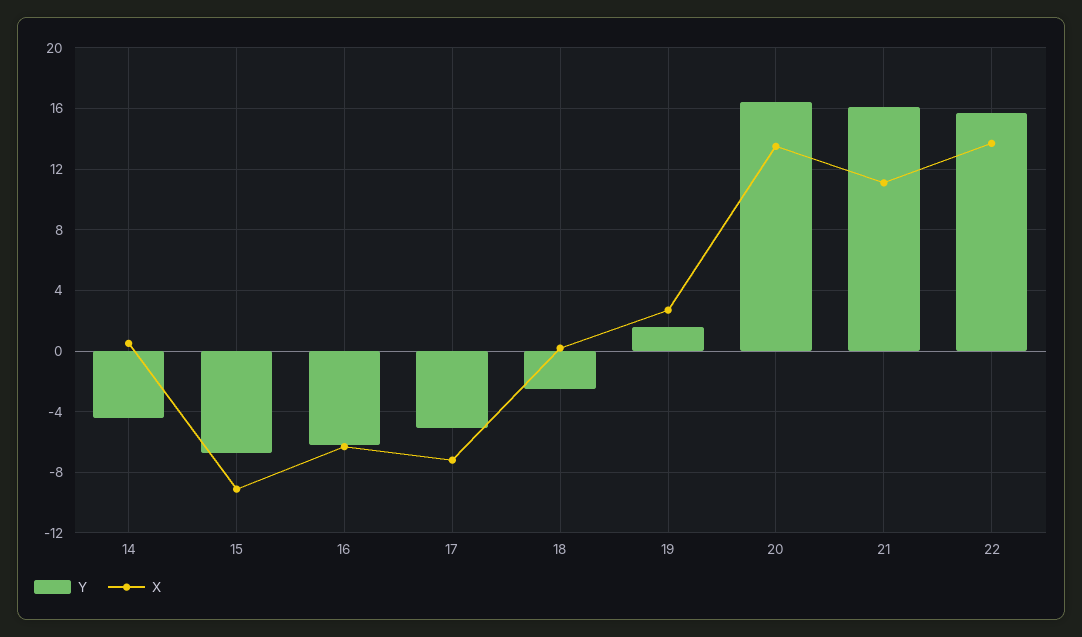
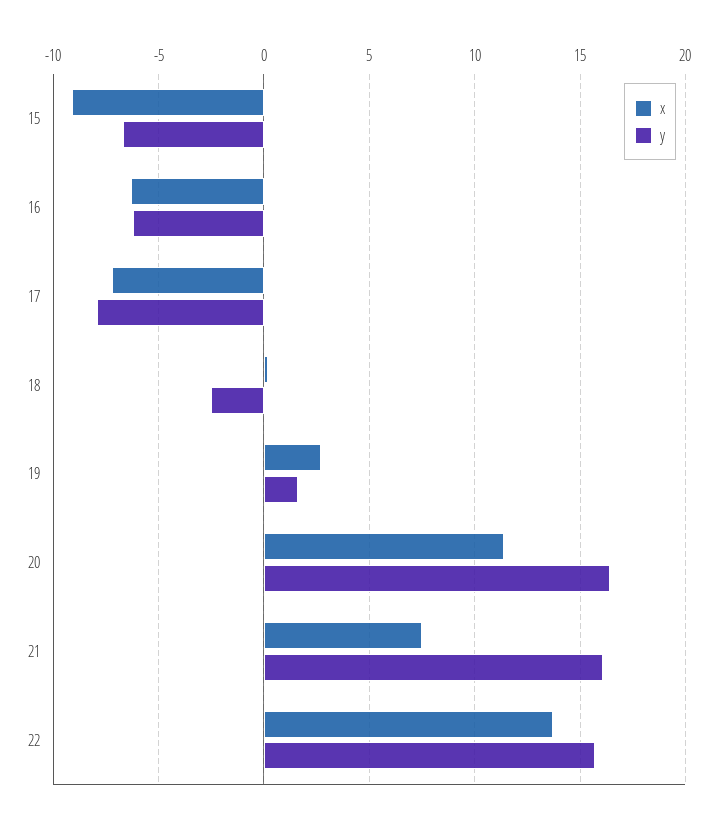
Y, 14: -4.5 -> none
X, 14: 0.5 -> none
Y, 17: -5 -> -8
X, 20: 13.5 -> 11.5
X, 21: 11 -> 7.5

